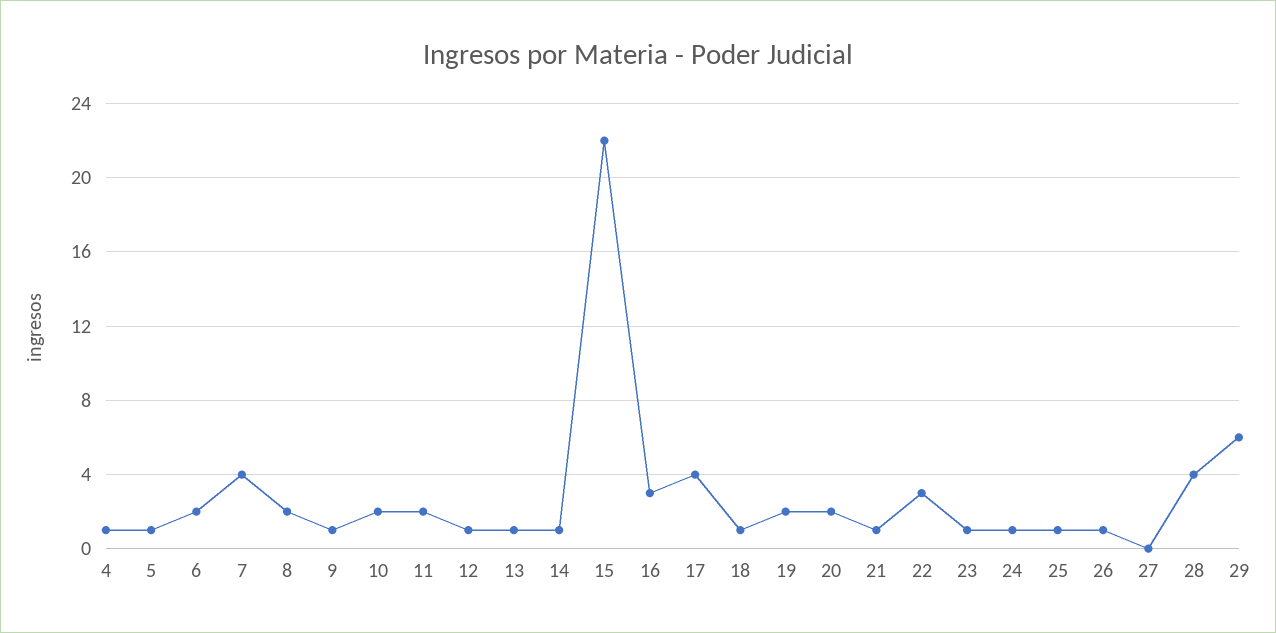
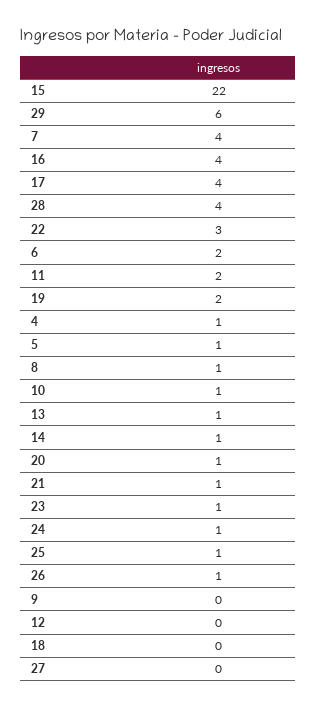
8: 2 -> 1
9: 1 -> 0
10: 2 -> 1
12: 1 -> 0
16: 3 -> 4
18: 1 -> 0
20: 2 -> 1

